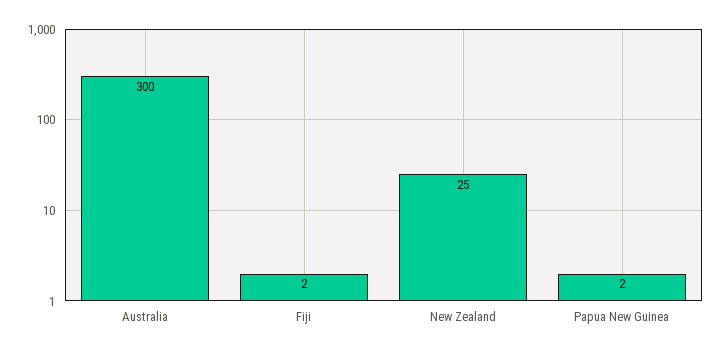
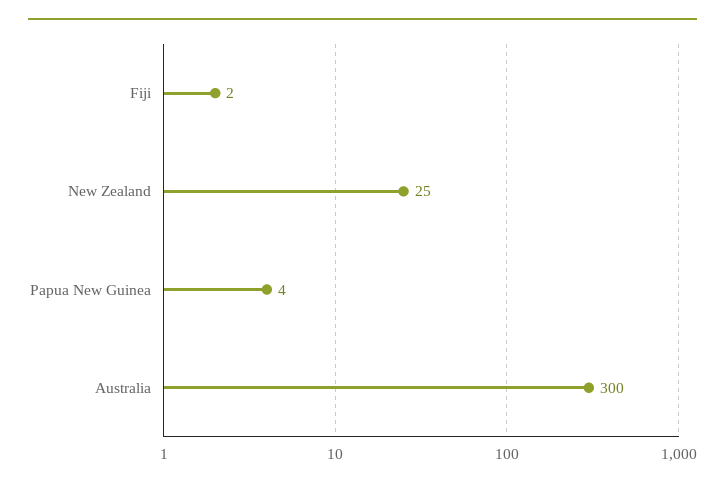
Papua New Guinea: 2 -> 4

